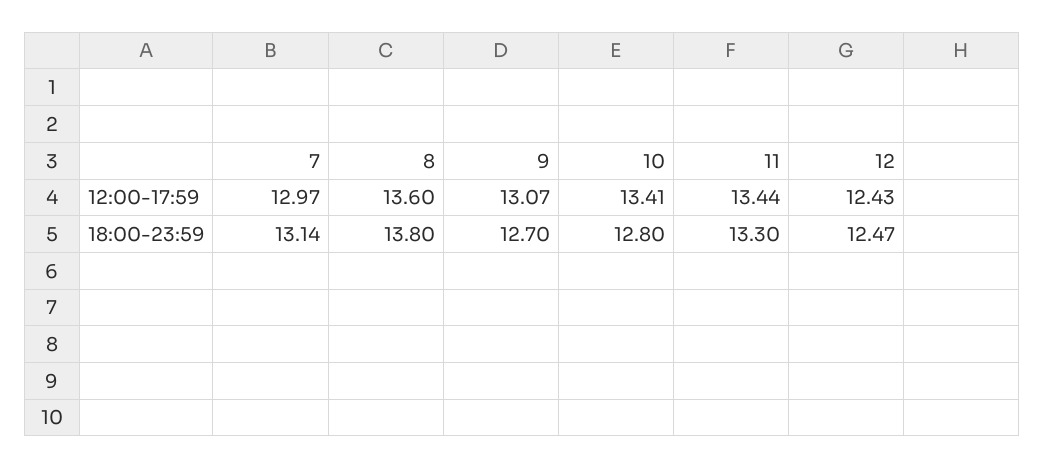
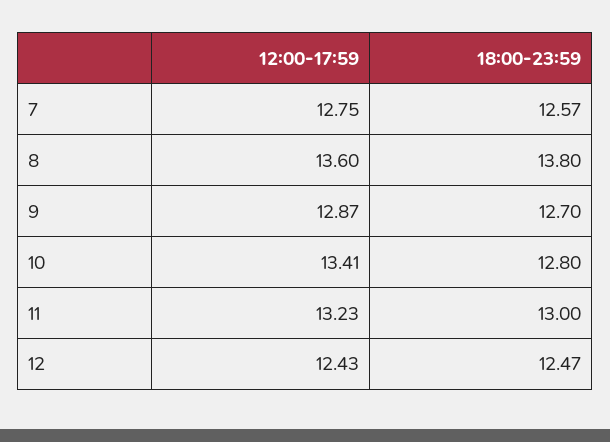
7, 12:00-17:59: 12.97 -> 12.75
9, 12:00-17:59: 13.07 -> 12.87
11, 12:00-17:59: 13.44 -> 13.23
7, 18:00-23:59: 13.14 -> 12.57
11, 18:00-23:59: 13.3 -> 13

